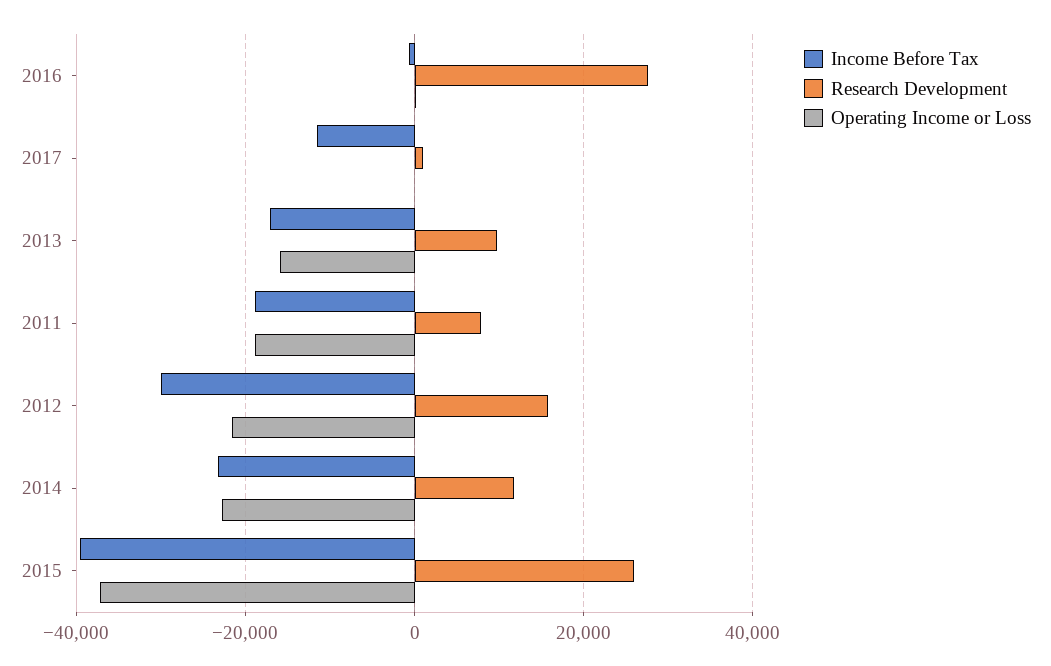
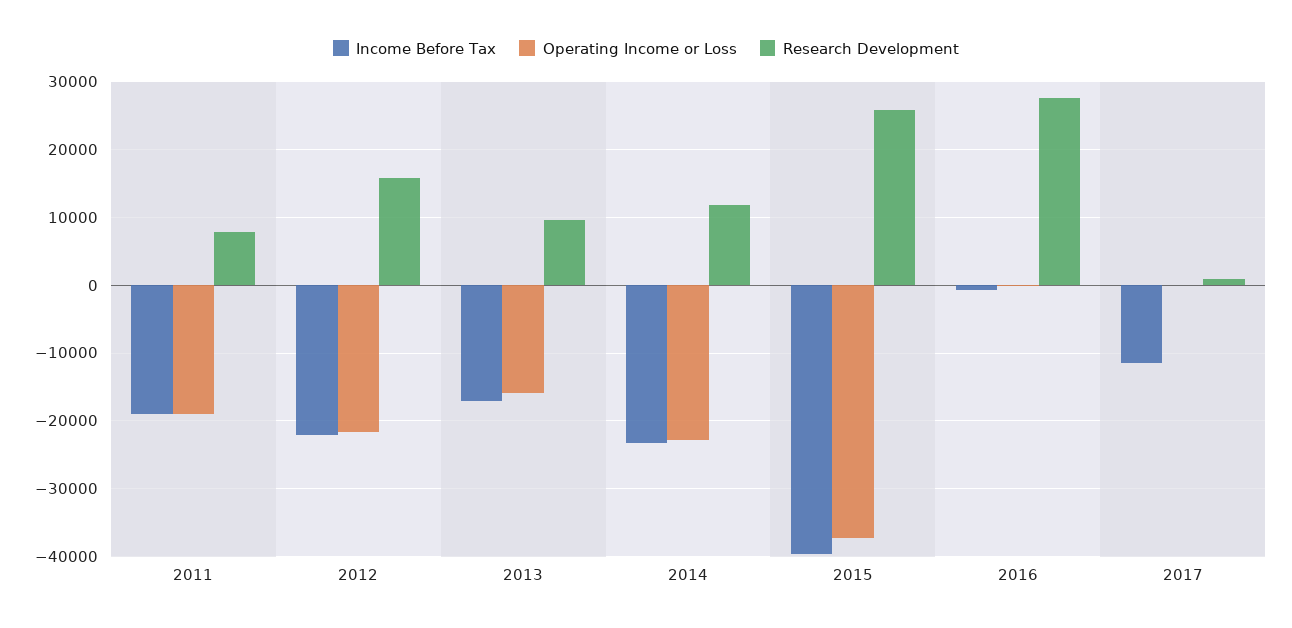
Income Before Tax, 2012: -30000 -> -22000

